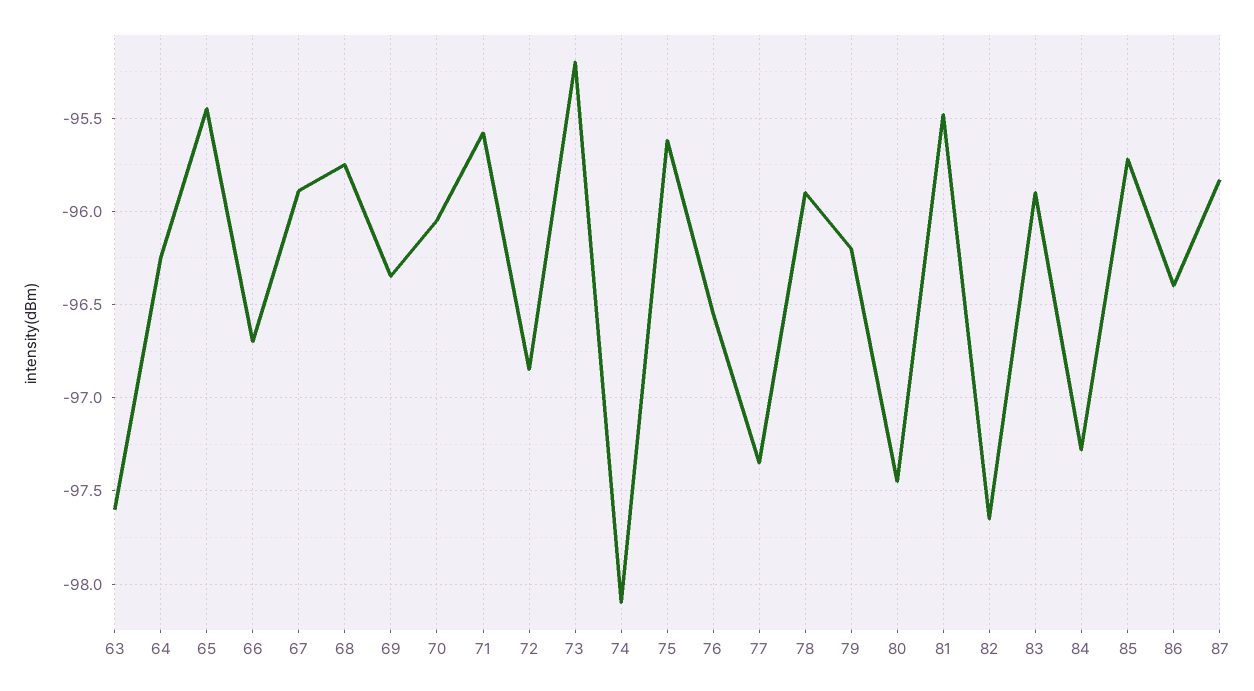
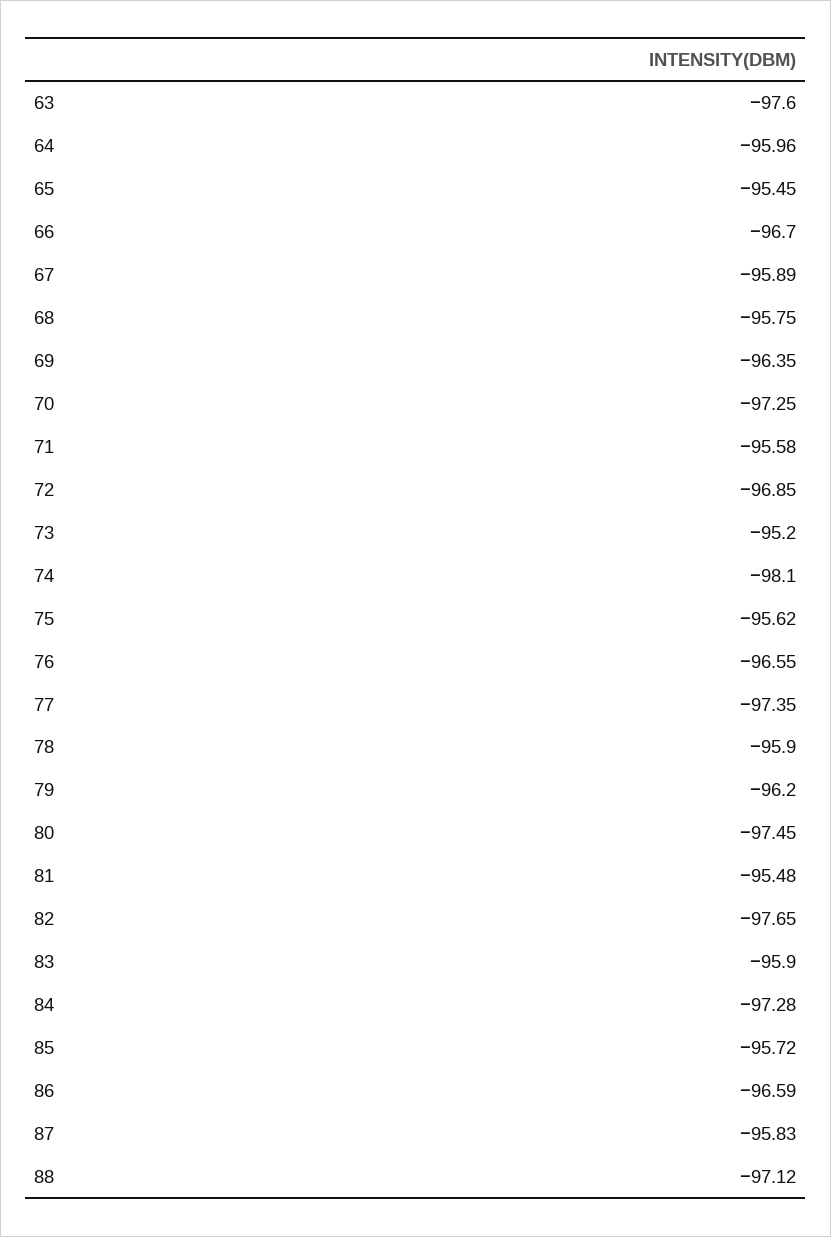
64: -96.25 -> -95.96
70: -96.05 -> -97.25
86: -96.4 -> -96.59
88: none -> -97.12

